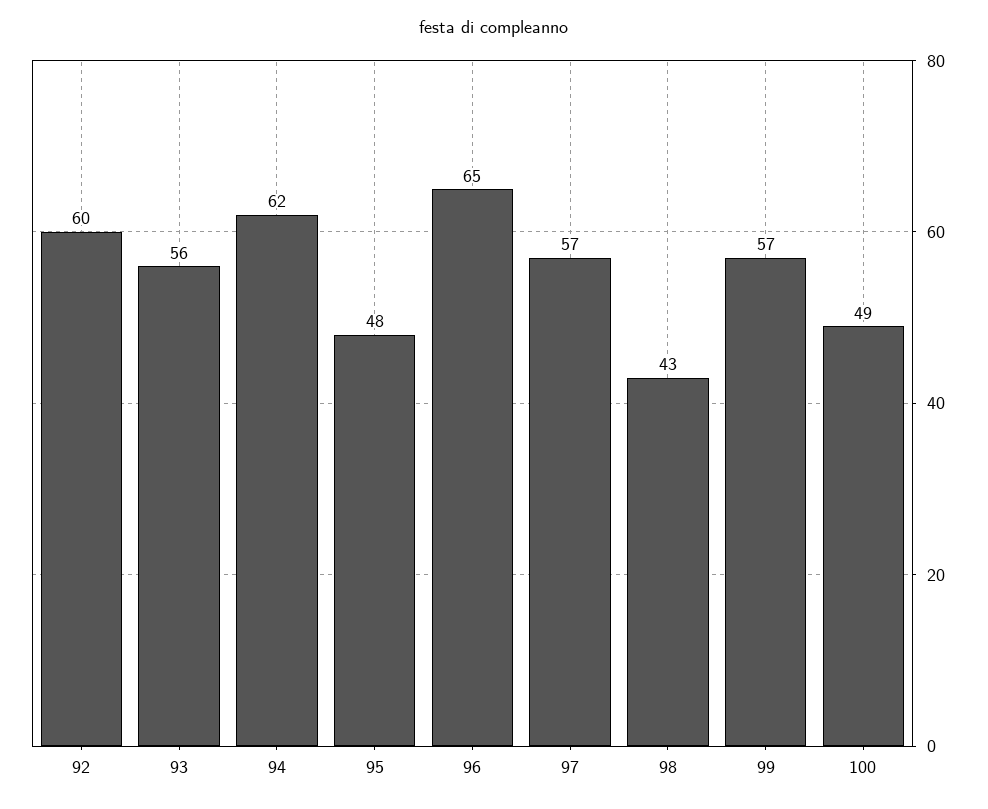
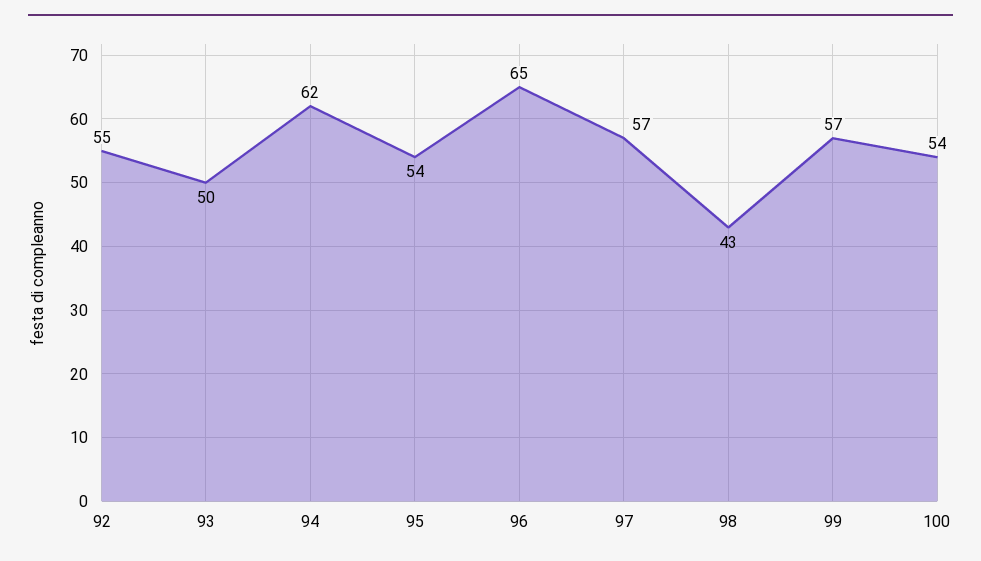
92: 60 -> 55
93: 56 -> 50
95: 48 -> 54
100: 49 -> 54

